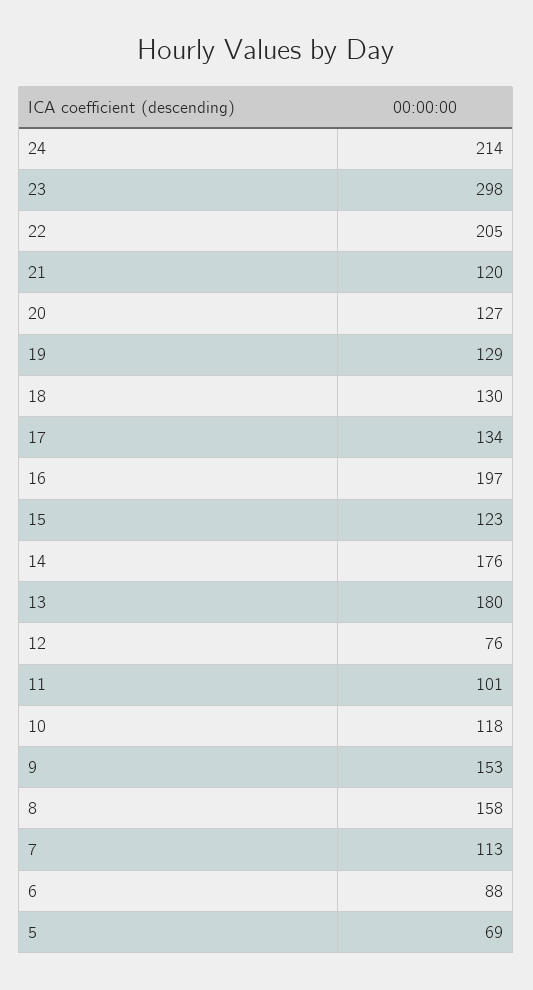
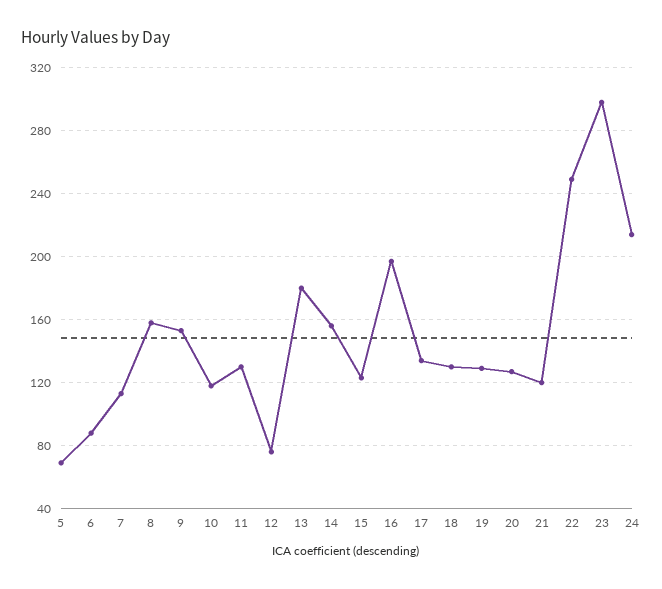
22: 205 -> 250
14: 176 -> 155
11: 101 -> 130

